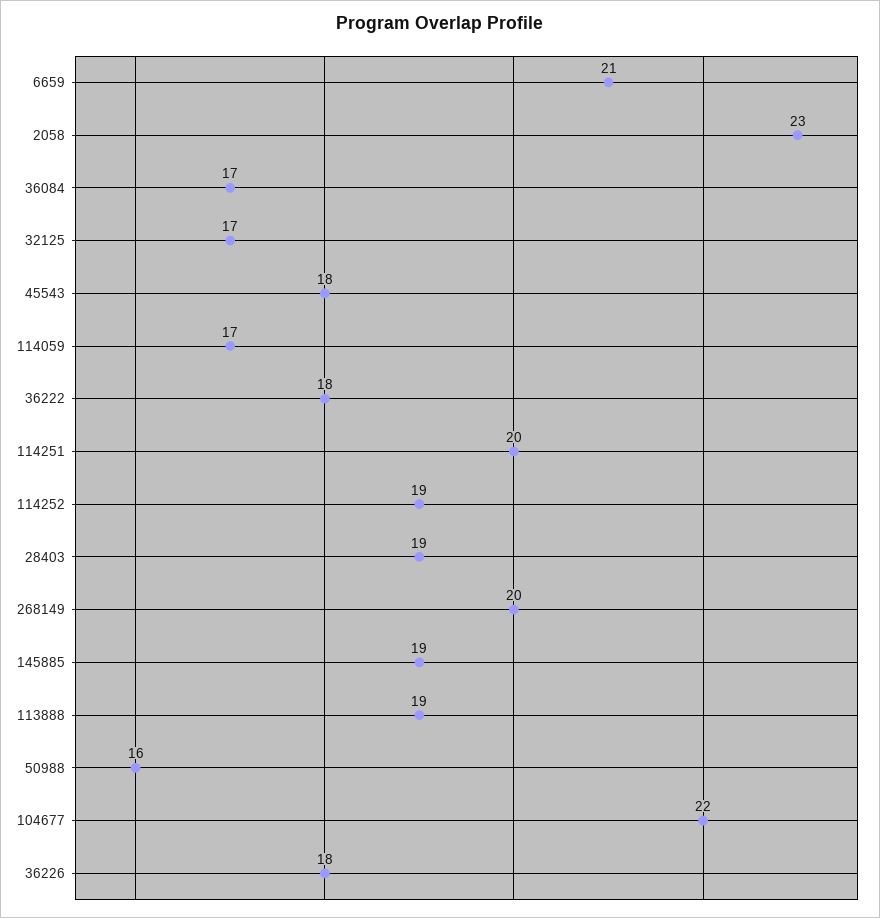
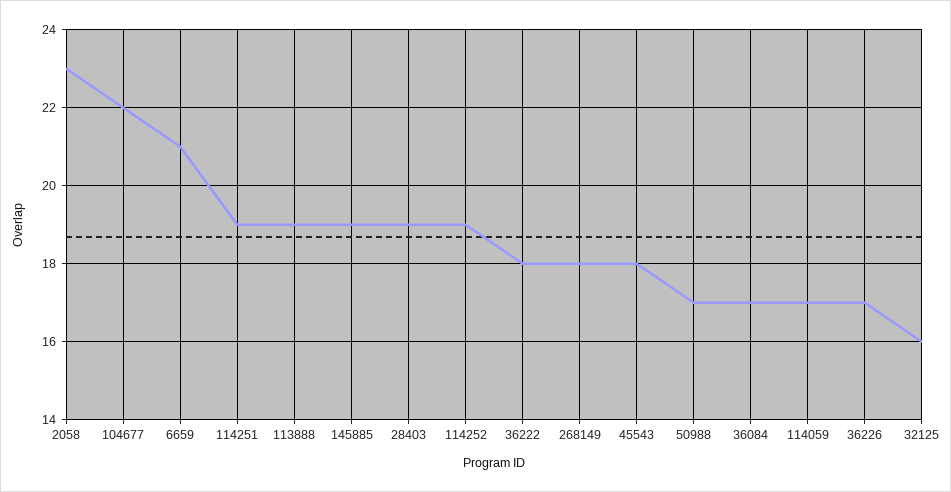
32125: 17 -> 16
114251: 20 -> 19
268149: 20 -> 18
50988: 16 -> 17
36226: 18 -> 17

